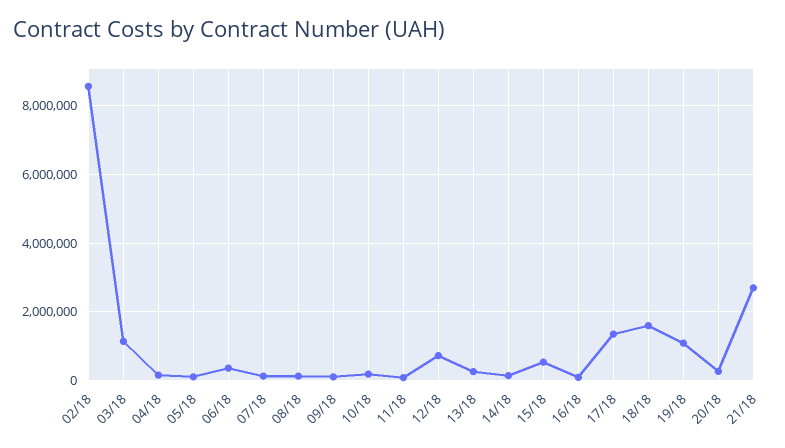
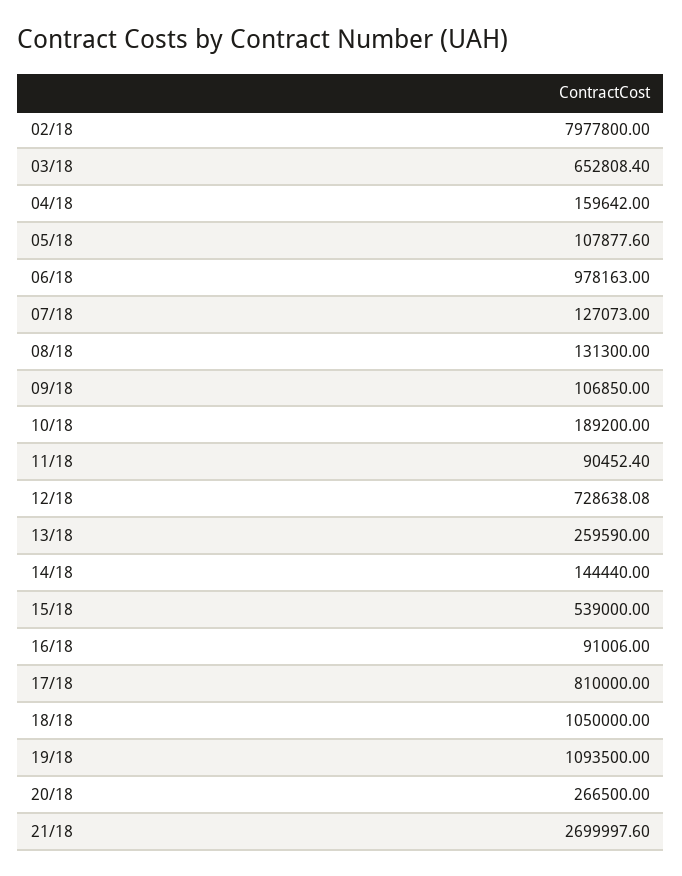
02/18: 8600000 -> 7977800
03/18: 1200000 -> 652808.4
06/18: 400000 -> 978163
17/18: 1400000 -> 810000
18/18: 1600000 -> 1050000

